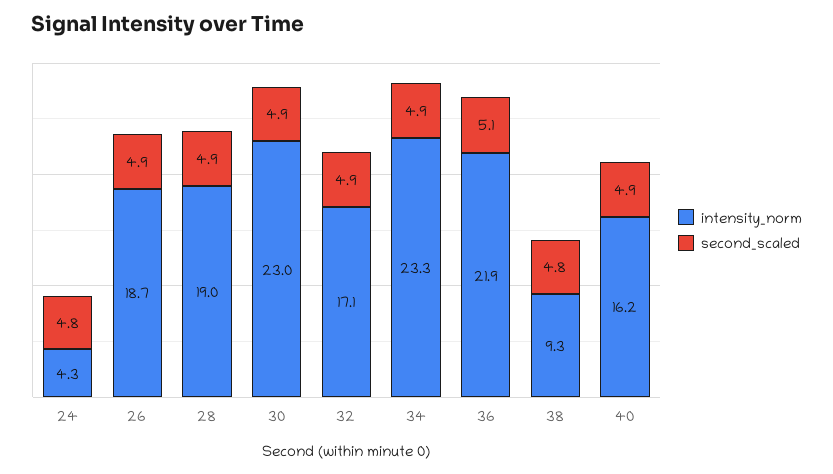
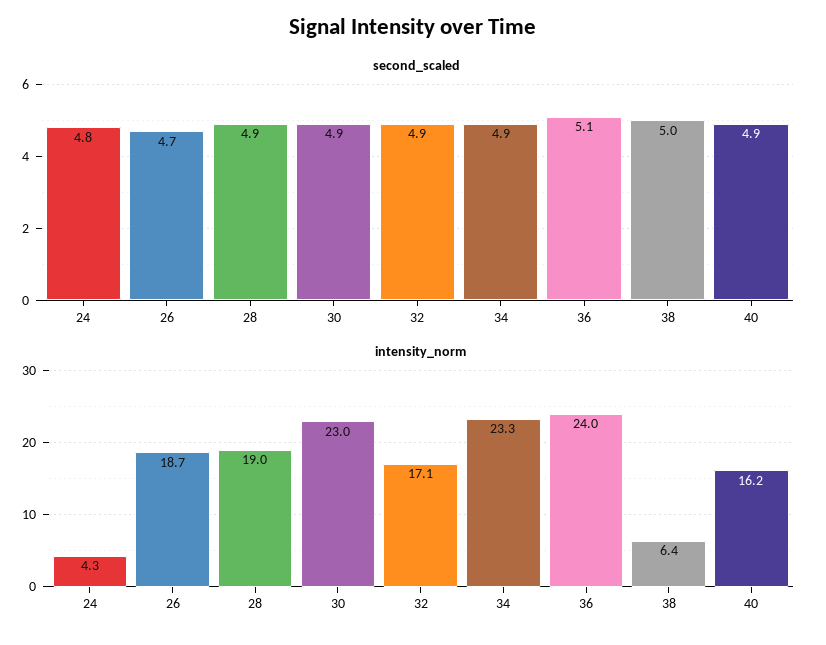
second_scaled, 26: 4.9 -> 4.7
intensity_norm, 36: 21.9 -> 24
intensity_norm, 38: 9.3 -> 6.4
second_scaled, 38: 4.8 -> 5

